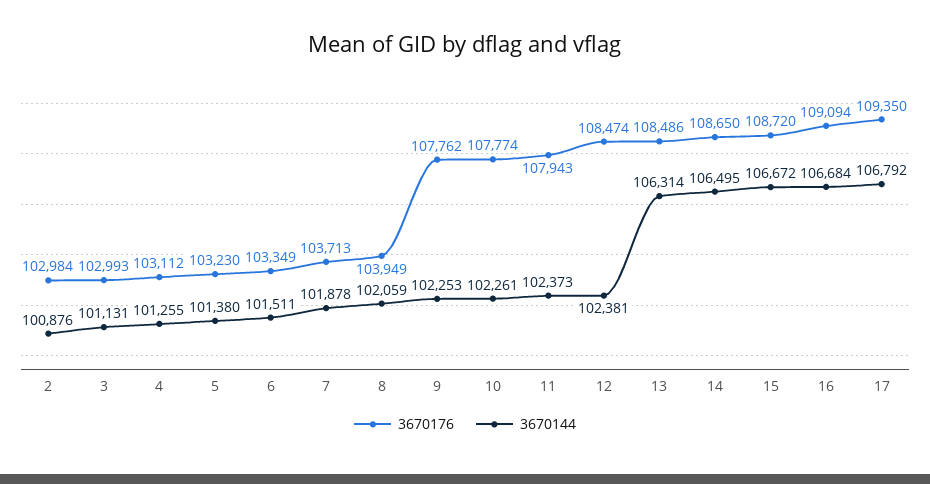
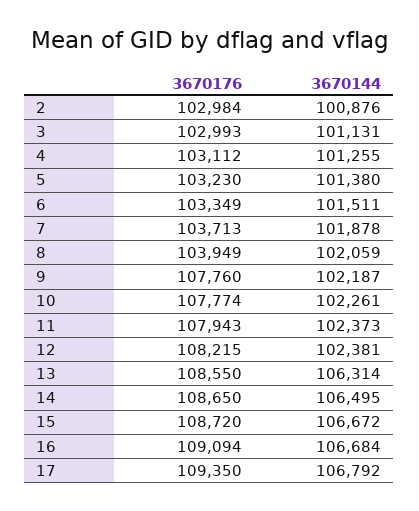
3670176, 9: 107762 -> 107760
3670144, 9: 102253 -> 102187
3670176, 12: 108474 -> 108215
3670176, 13: 108486 -> 108550

